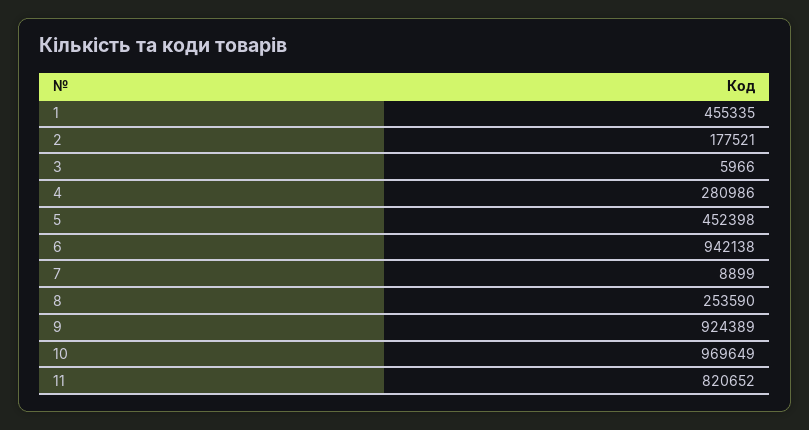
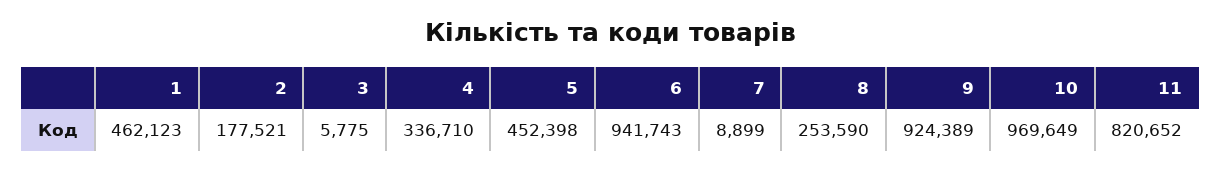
1: 455335 -> 462123
3: 5966 -> 5775
4: 280986 -> 336710
6: 942138 -> 941743

